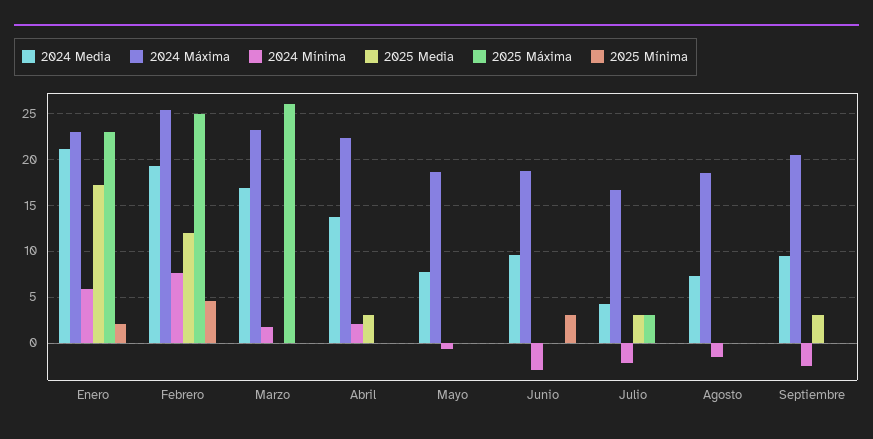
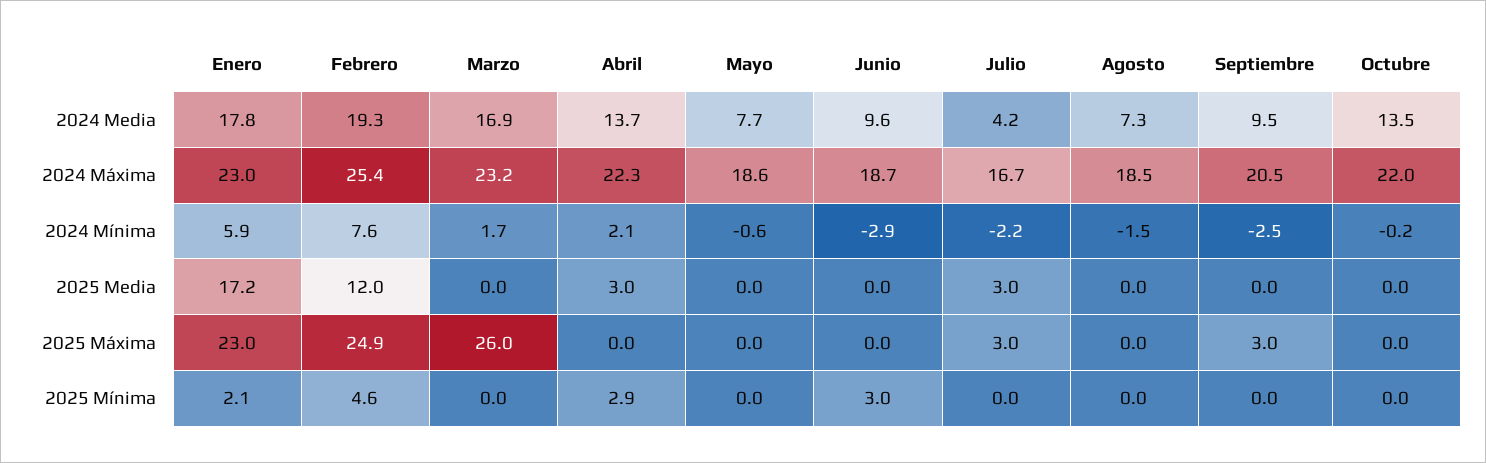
2024 Media, Enero: 21 -> 17.8
2025 Mínima, Abril: 0 -> 2.9
2025 Media, Septiembre: 3 -> 0
2025 Máxima, Septiembre: 0 -> 3
2024 Media, Octubre: none -> 13.5
2024 Máxima, Octubre: none -> 22
2024 Mínima, Octubre: none -> -0.2
2025 Media, Octubre: none -> 0
2025 Máxima, Octubre: none -> 0
2025 Mínima, Octubre: none -> 0

